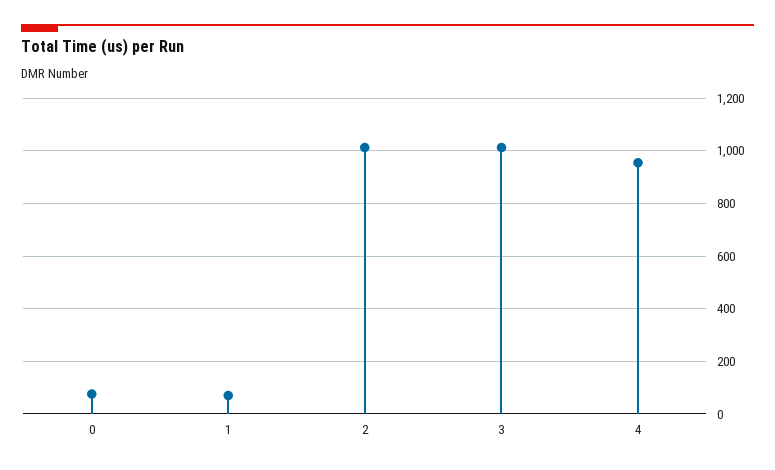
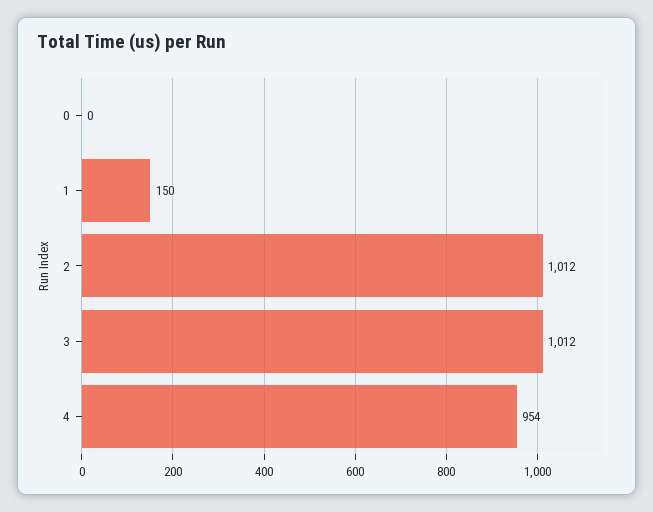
0: 75 -> 0
1: 75 -> 150

